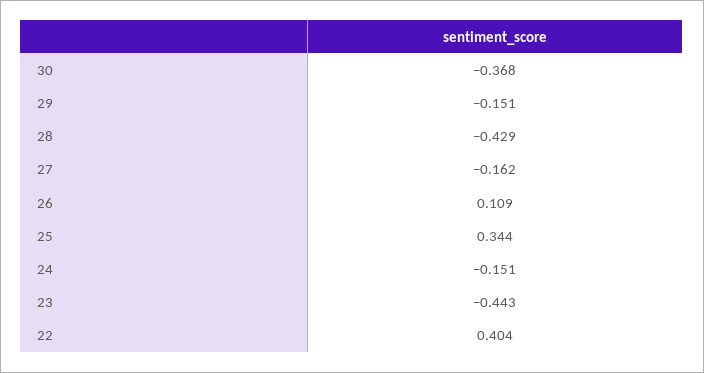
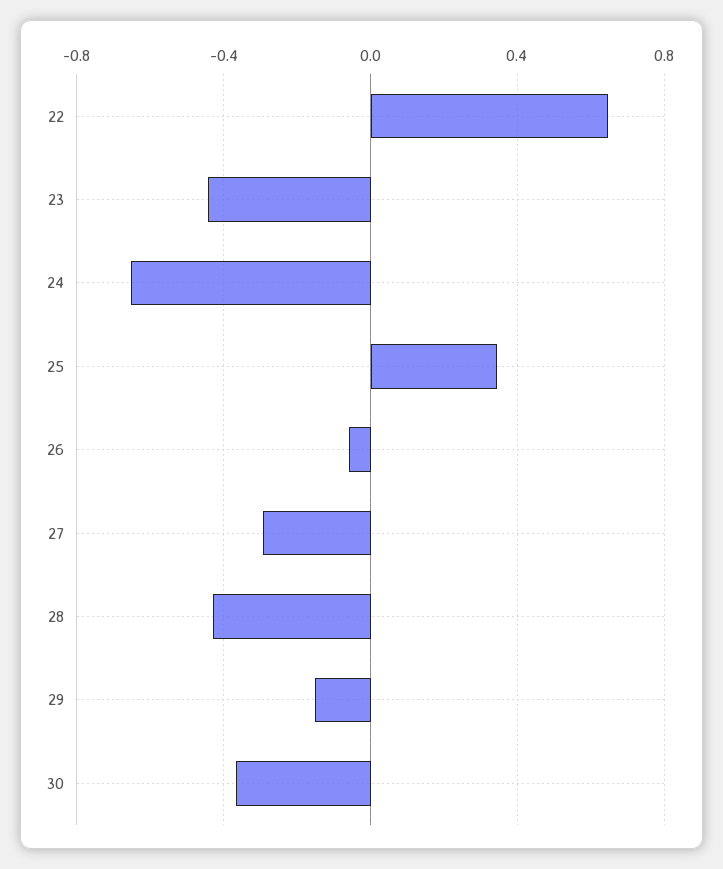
27: -0.162 -> -0.3
26: 0.109 -> -0.05
24: -0.151 -> -0.65
22: 0.404 -> 0.65

